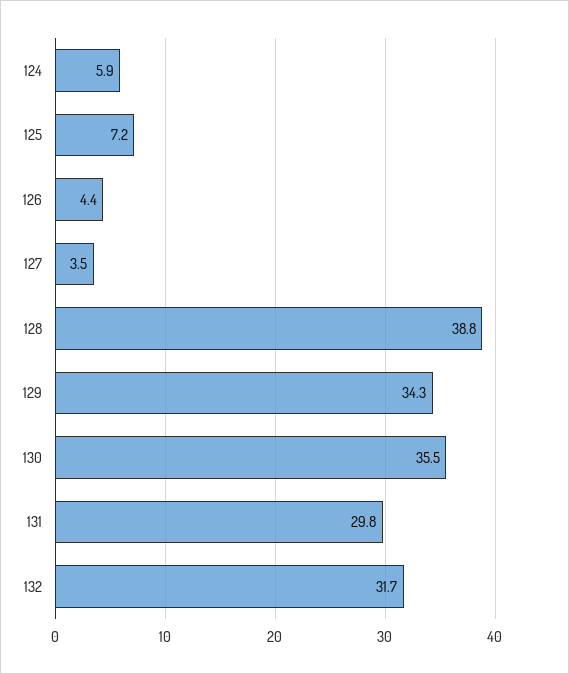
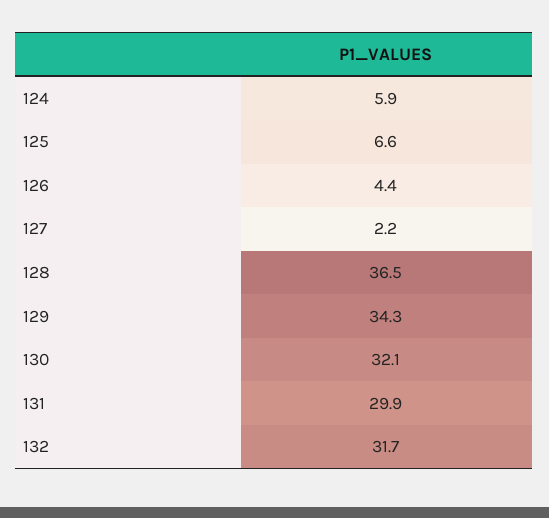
125: 7.2 -> 6.6
127: 3.5 -> 2.2
128: 38.8 -> 36.5
130: 35.5 -> 32.1
131: 29.8 -> 29.9

